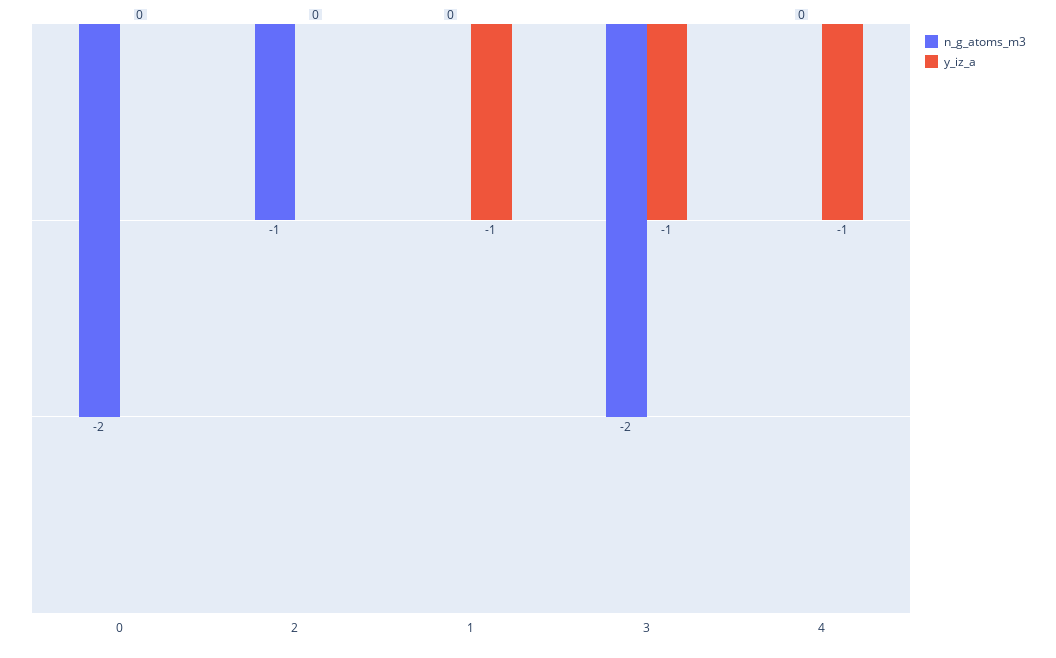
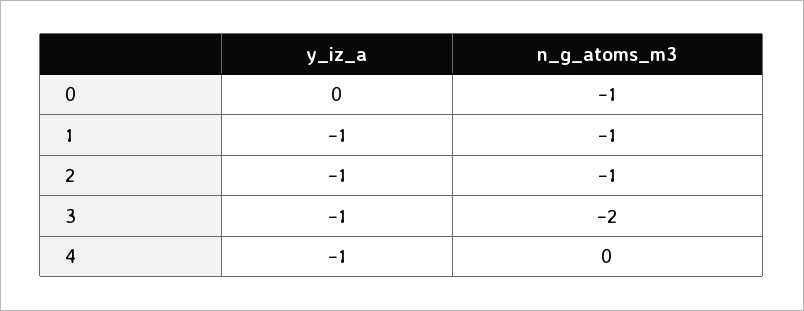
n_g_atoms_m3, 0: -2 -> -1
y_iz_a, 2: 0 -> -1
n_g_atoms_m3, 1: 0 -> -1

